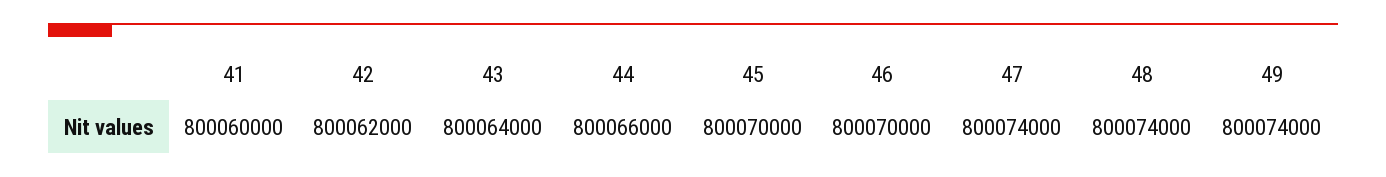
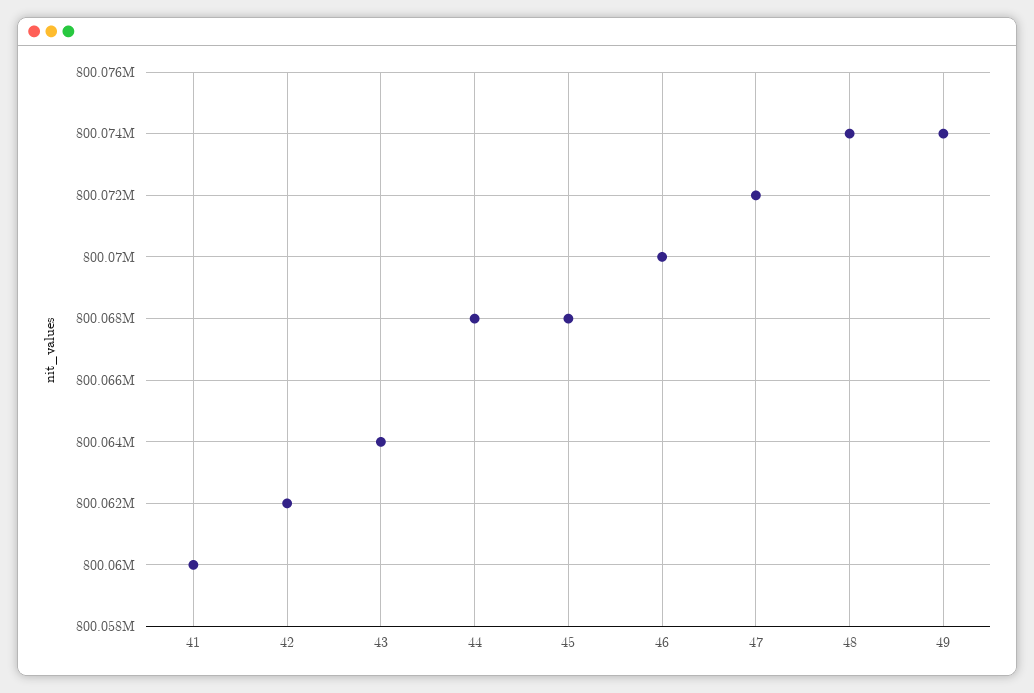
44: 800066000 -> 800068000
45: 800070000 -> 800068000
47: 800074000 -> 800072000

